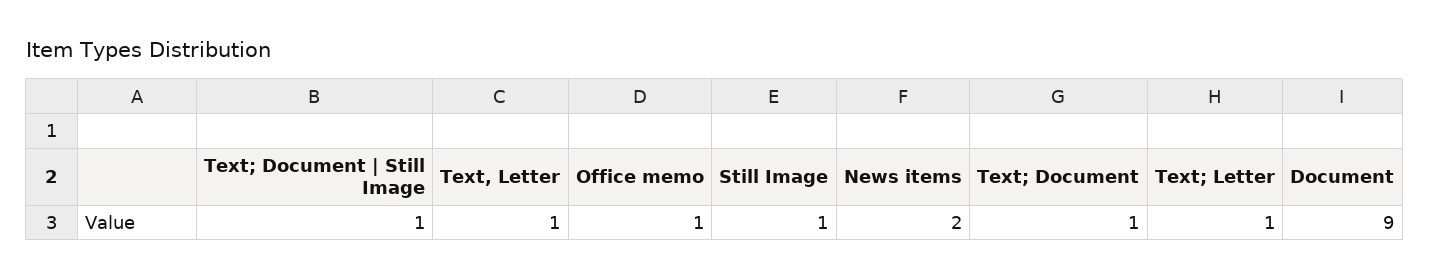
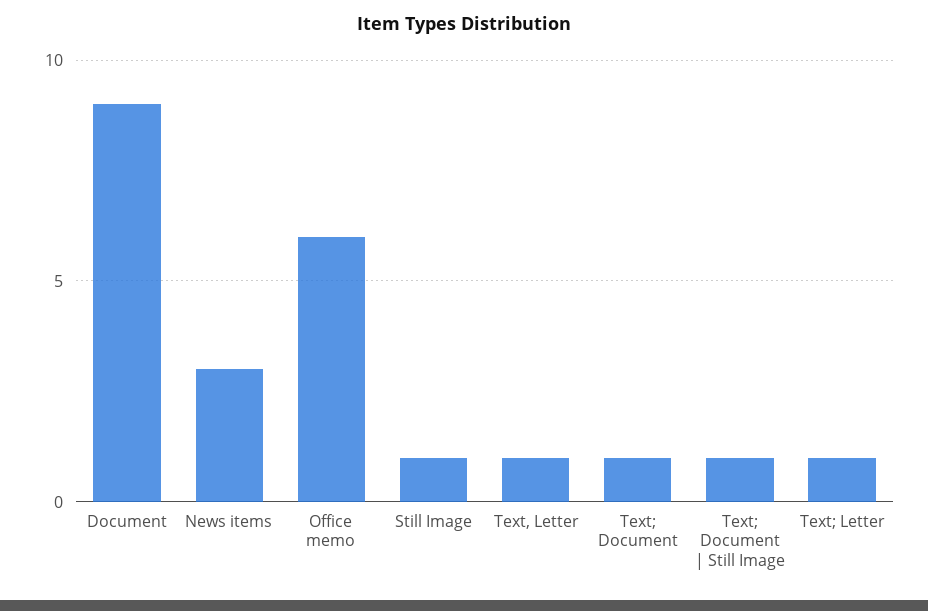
Office memo: 1 -> 6
News items: 2 -> 3

